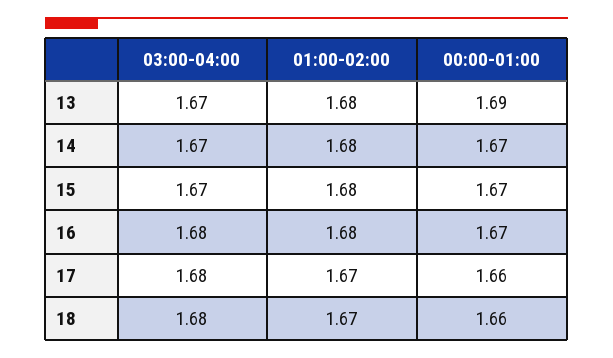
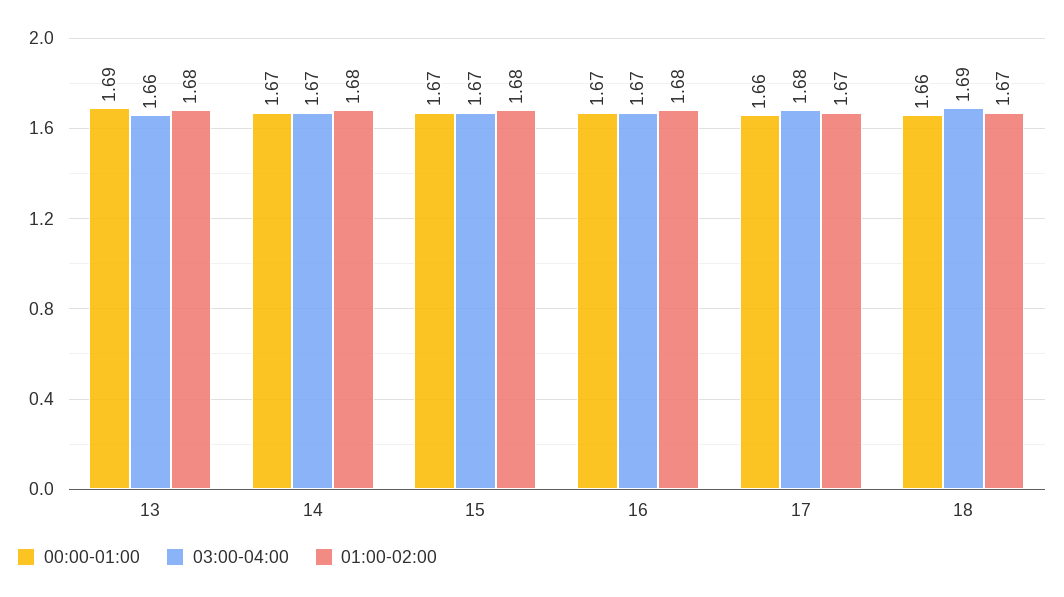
03:00-04:00, 13: 1.67 -> 1.66
03:00-04:00, 16: 1.68 -> 1.67
03:00-04:00, 18: 1.68 -> 1.69

